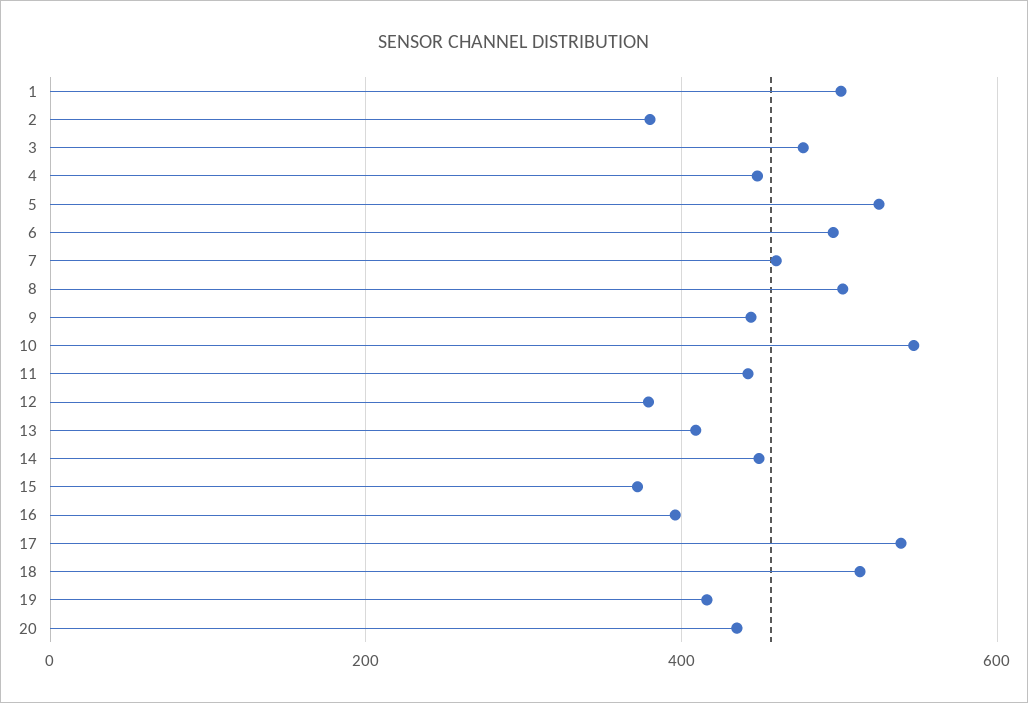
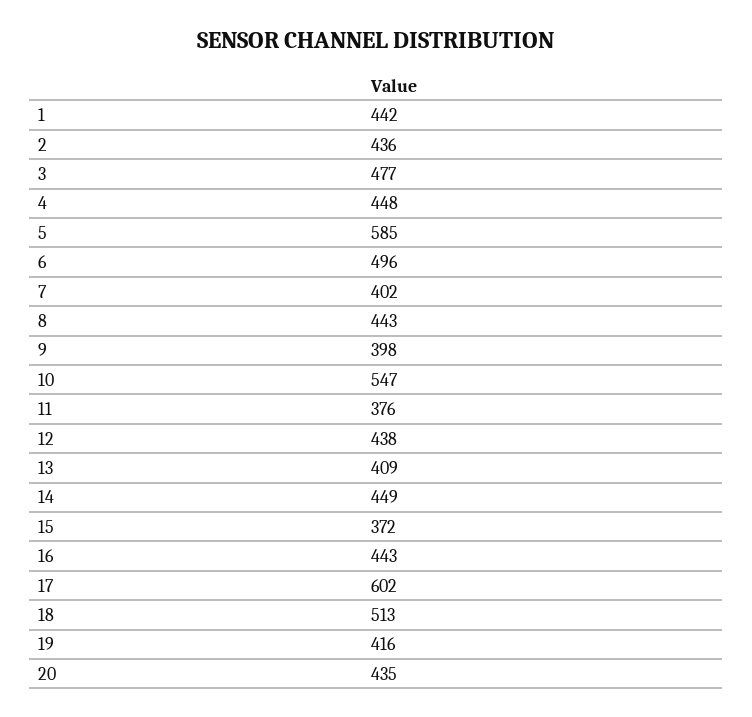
1: 500 -> 442
2: 380 -> 436
5: 520 -> 585
7: 460 -> 402
8: 500 -> 443
9: 440 -> 398
11: 440 -> 376
12: 380 -> 438
16: 400 -> 443
17: 540 -> 602

